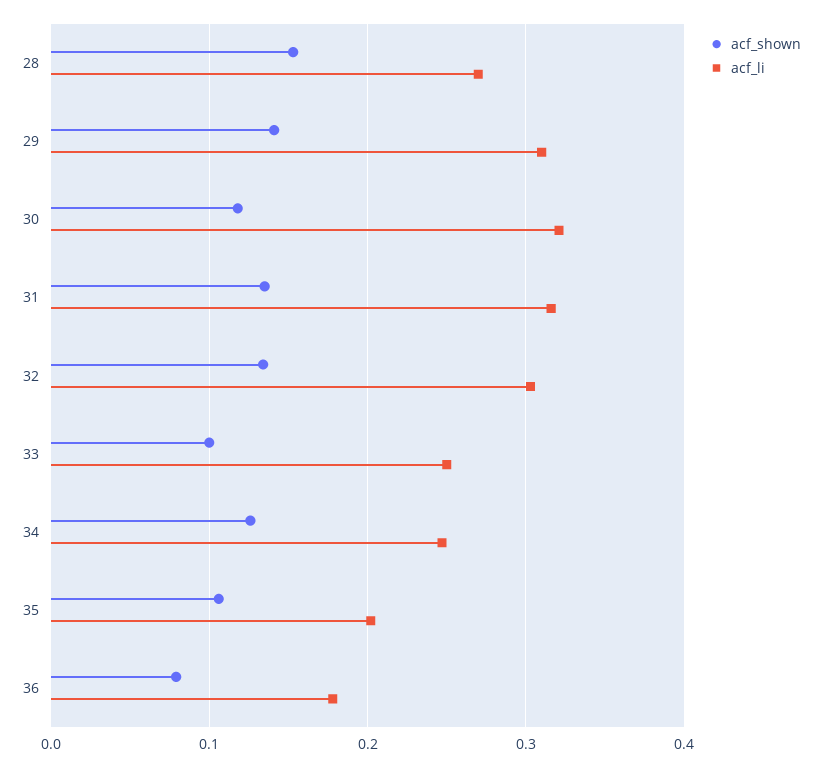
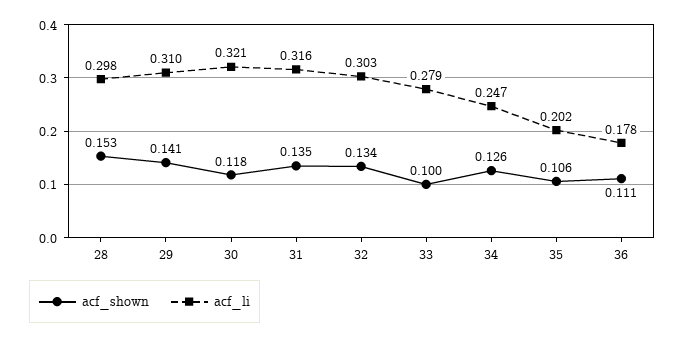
acf_li, 28: 0.27 -> 0.298
acf_li, 33: 0.25 -> 0.279
acf_shown, 36: 0.08 -> 0.111

